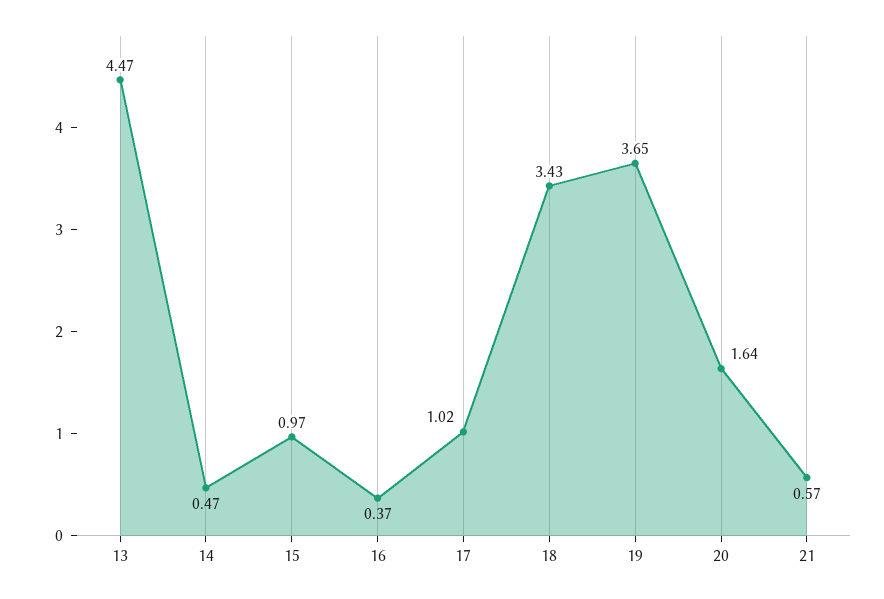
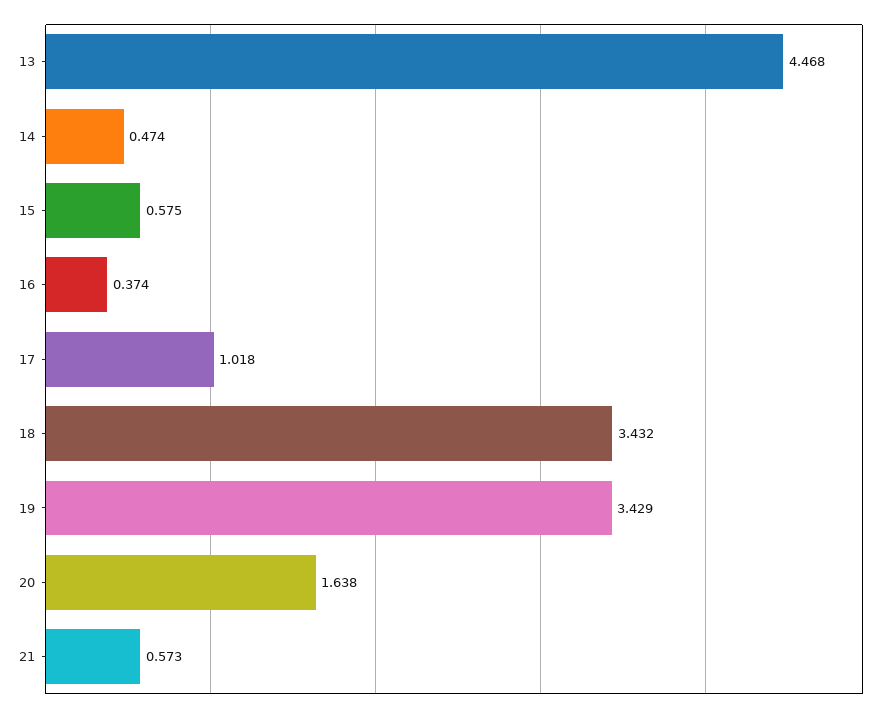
15: 0.97 -> 0.575
19: 3.65 -> 3.429

